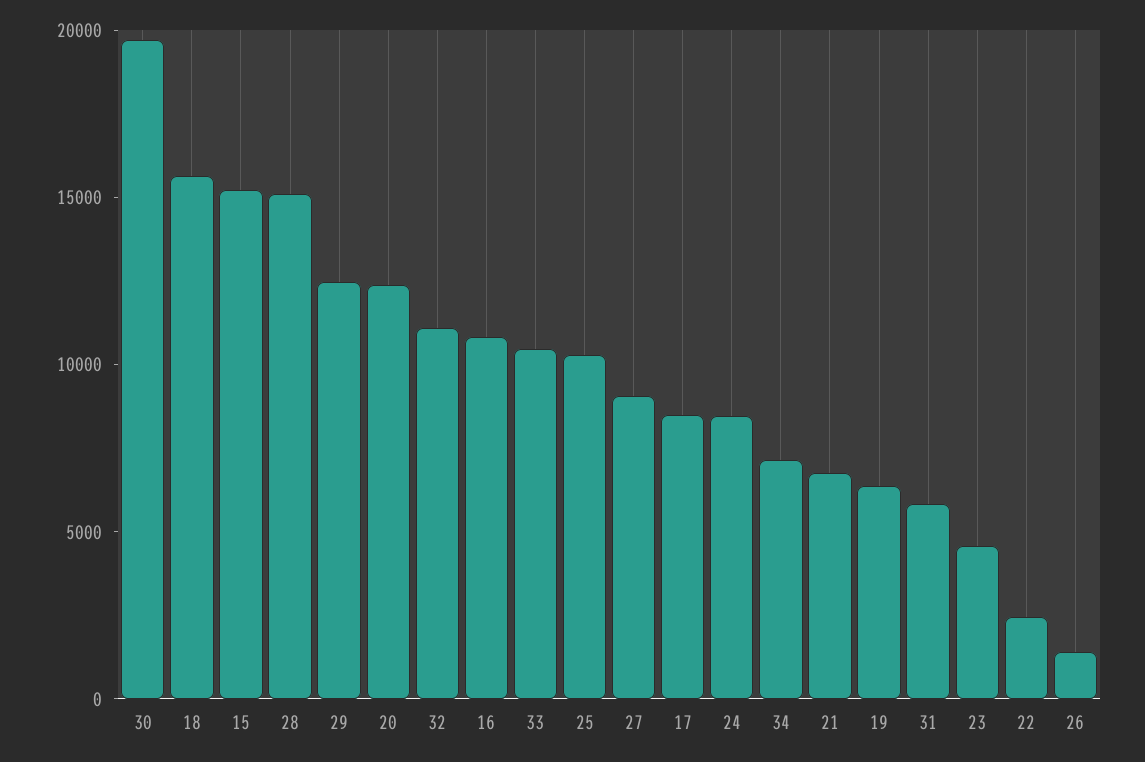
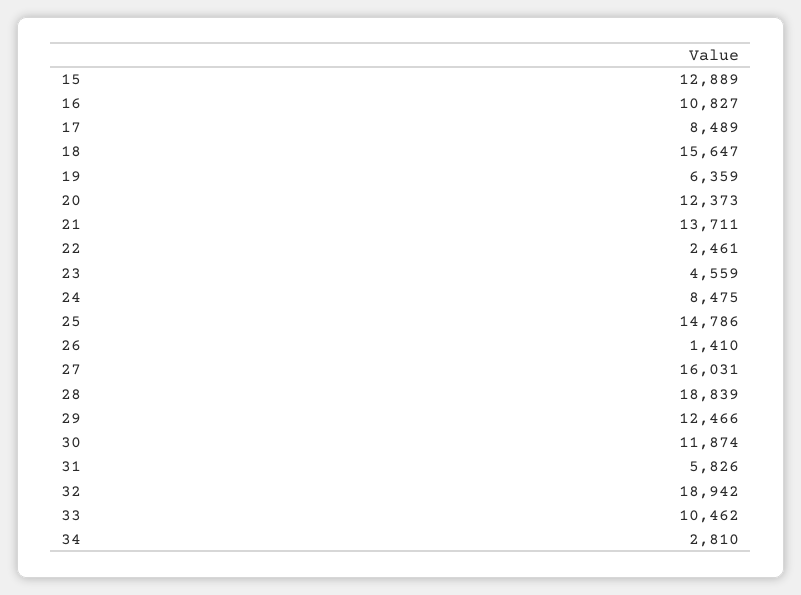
30: 20000 -> 11874
15: 15000 -> 12889
28: 15000 -> 18839
32: 11000 -> 18942
25: 10000 -> 14786
27: 9000 -> 16031
34: 7000 -> 2810
21: 7000 -> 13711

